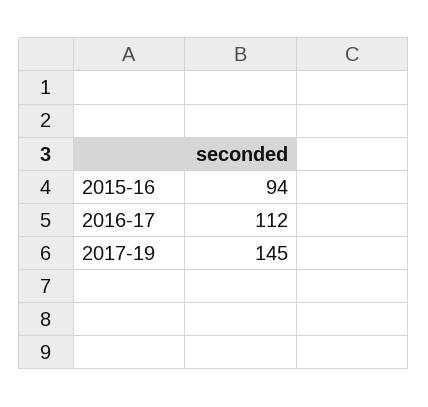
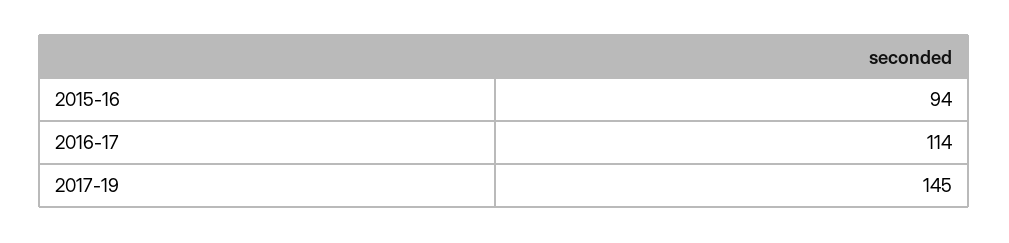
2016-17: 112 -> 114

